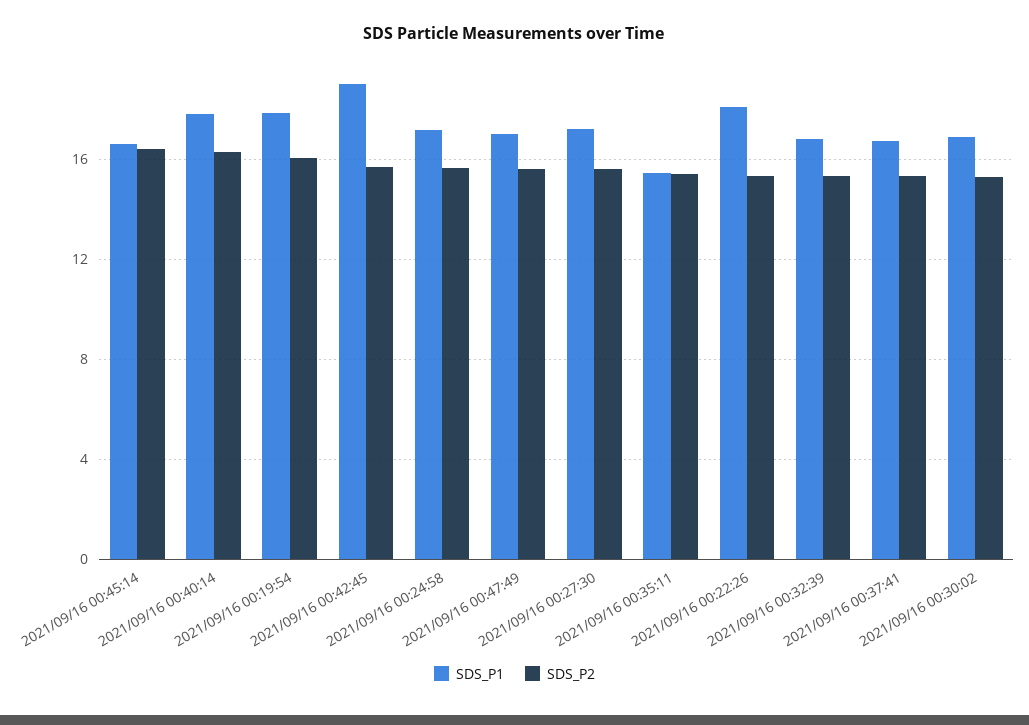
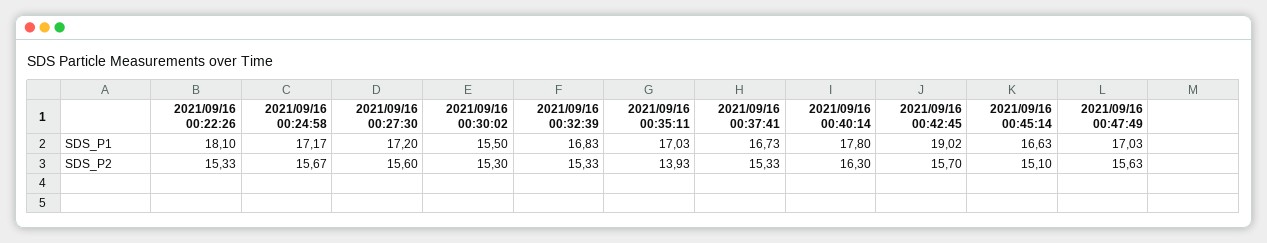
SDS_P2, 2021/09/16 00:45:14: 16.5 -> 15.1
SDS_P1, 2021/09/16 00:19:54: 18 -> none
SDS_P2, 2021/09/16 00:19:54: 16 -> none
SDS_P1, 2021/09/16 00:35:11: 15.5 -> 17.03
SDS_P2, 2021/09/16 00:35:11: 15.5 -> 13.93
SDS_P1, 2021/09/16 00:30:02: 17 -> 15.5

